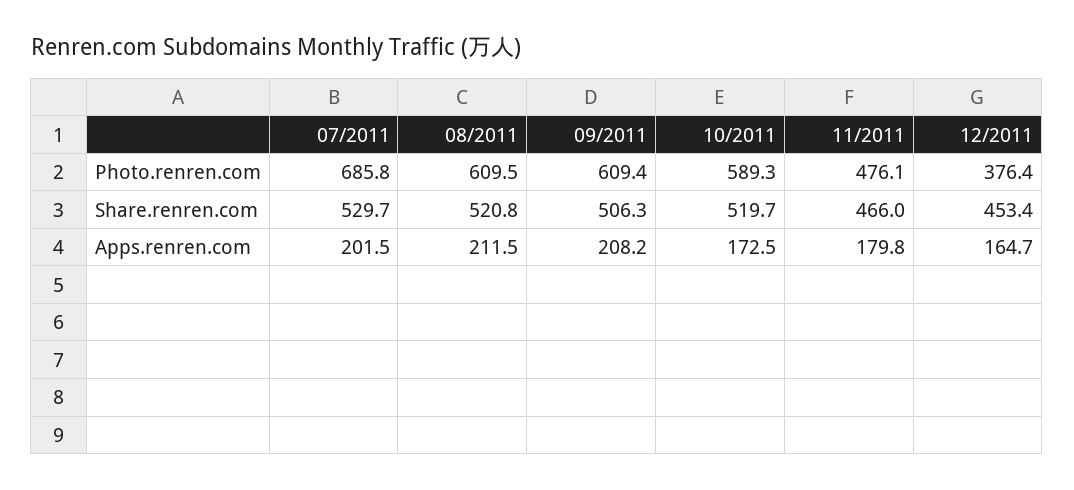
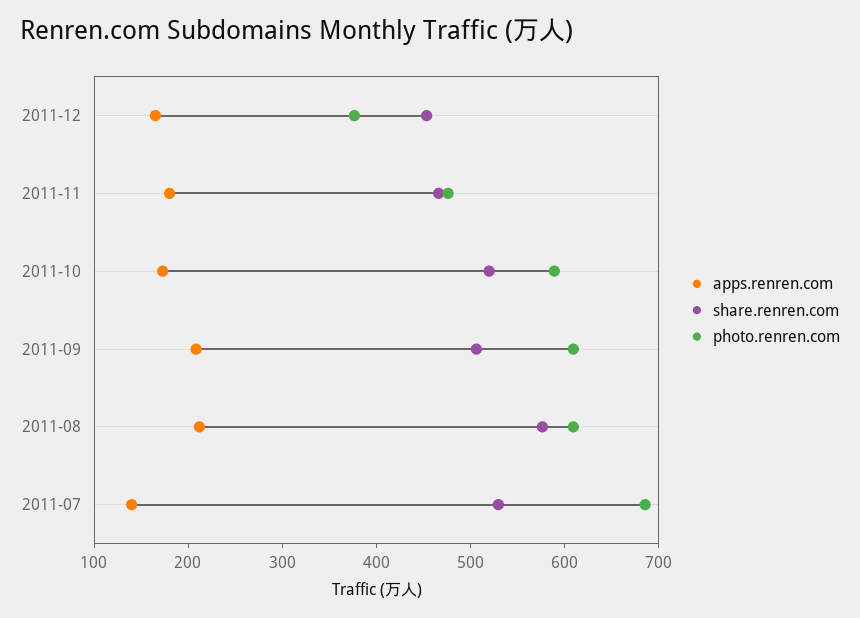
Share.renren.com, 08/2011: 520.8 -> 580
Apps.renren.com, 07/2011: 201.5 -> 140

